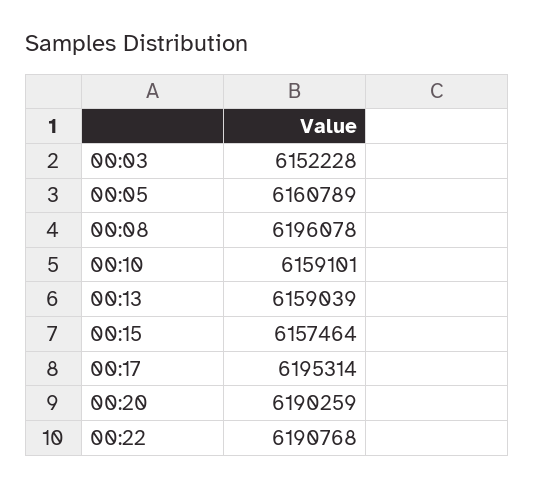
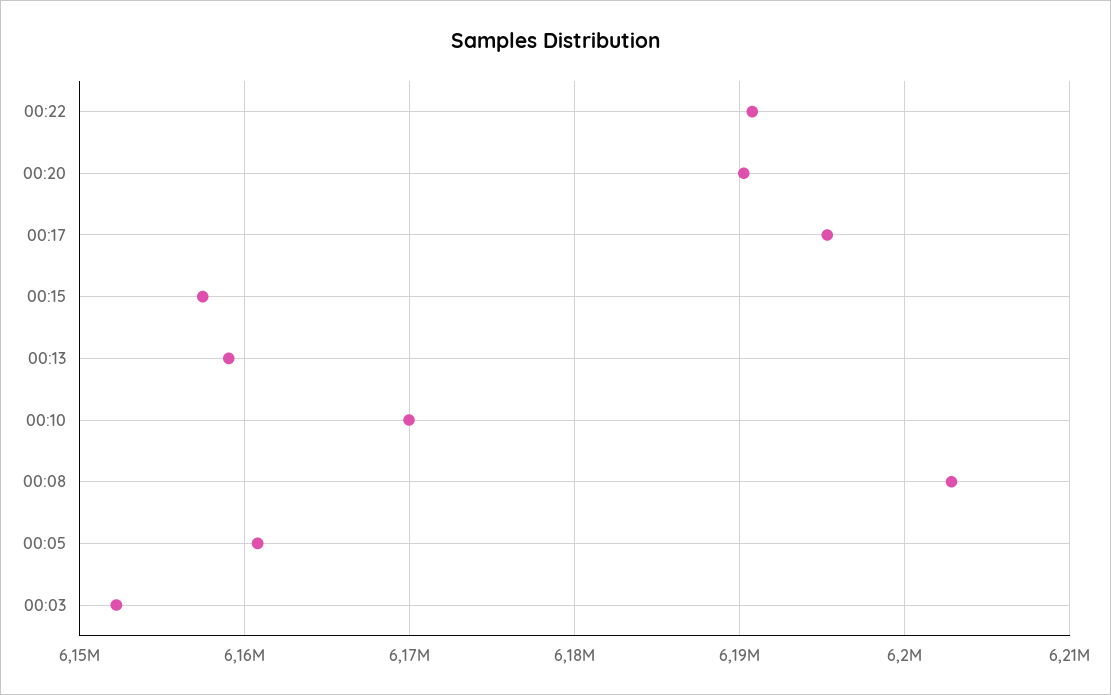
00:08: 6196078 -> 6203000
00:10: 6159101 -> 6170000

